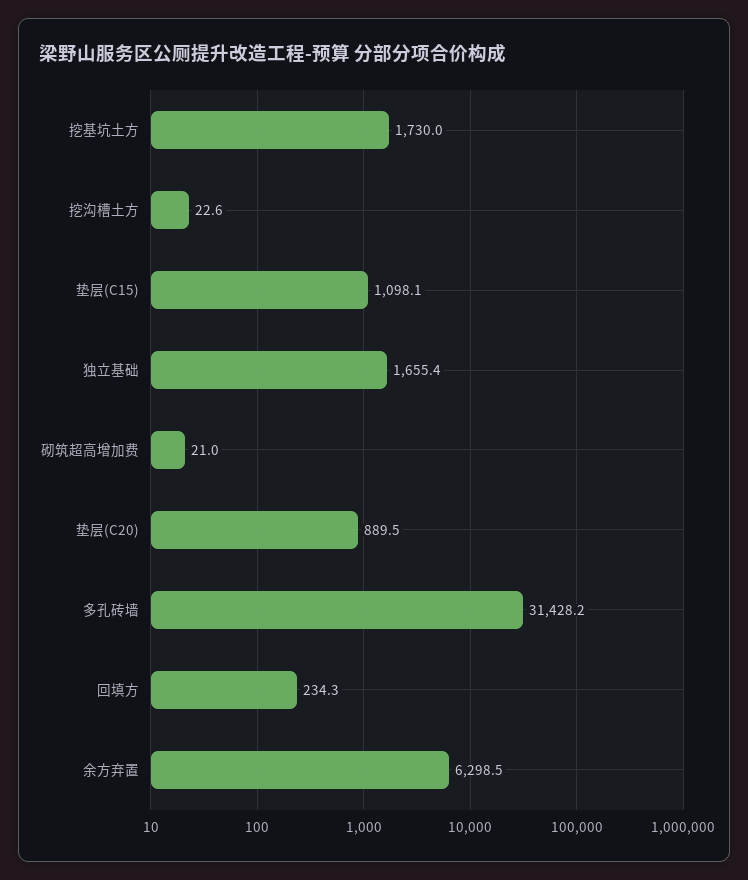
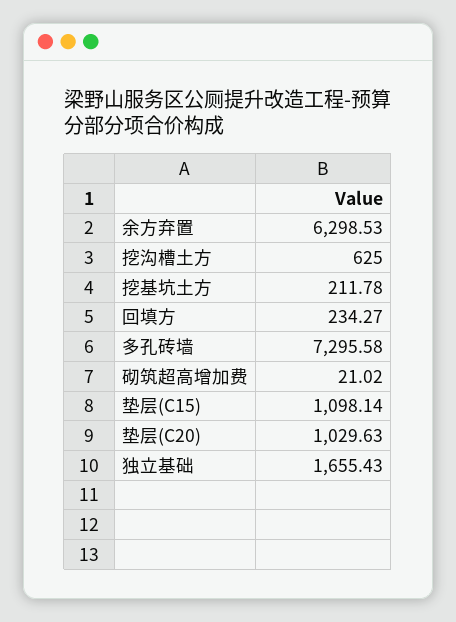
挖基坑土方: 1730 -> 211.78
挖沟槽土方: 22.6 -> 625
垫层(C20): 889.5 -> 1029.63
多孔砖墙: 31428.2 -> 7295.58

